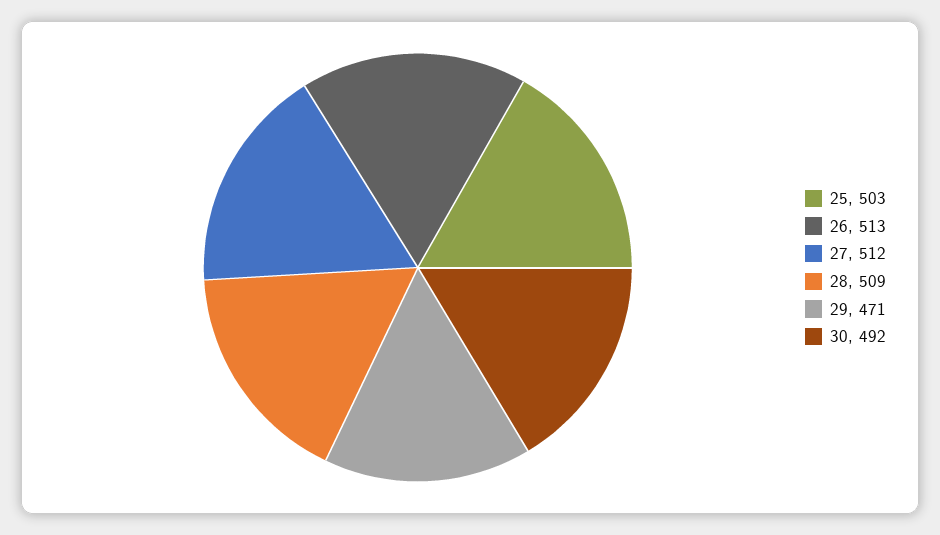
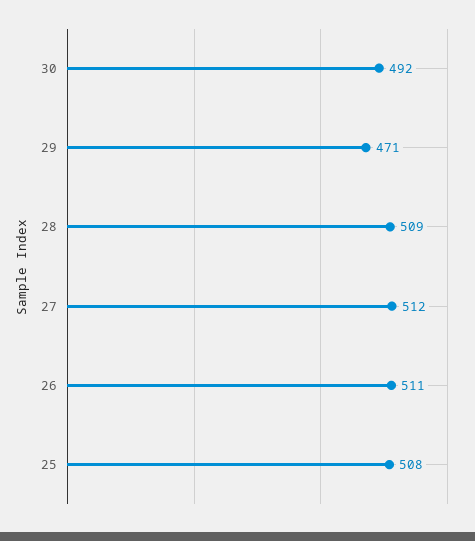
25: 503 -> 508
26: 513 -> 511

